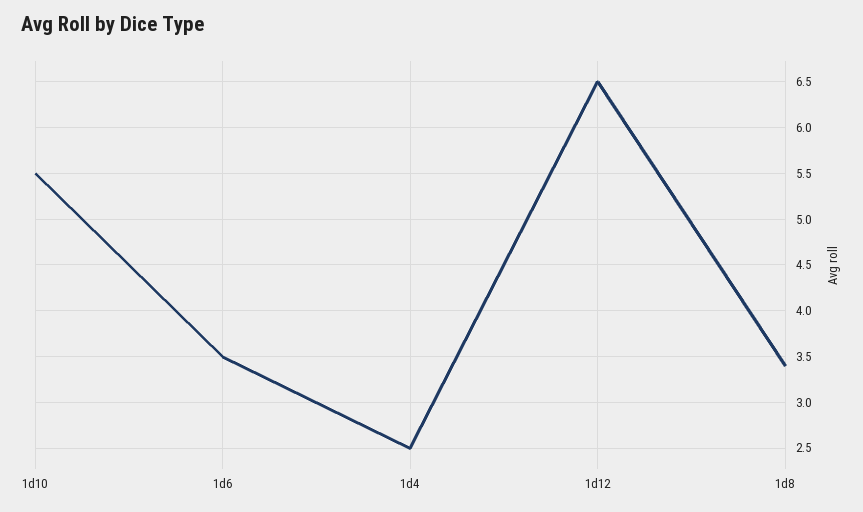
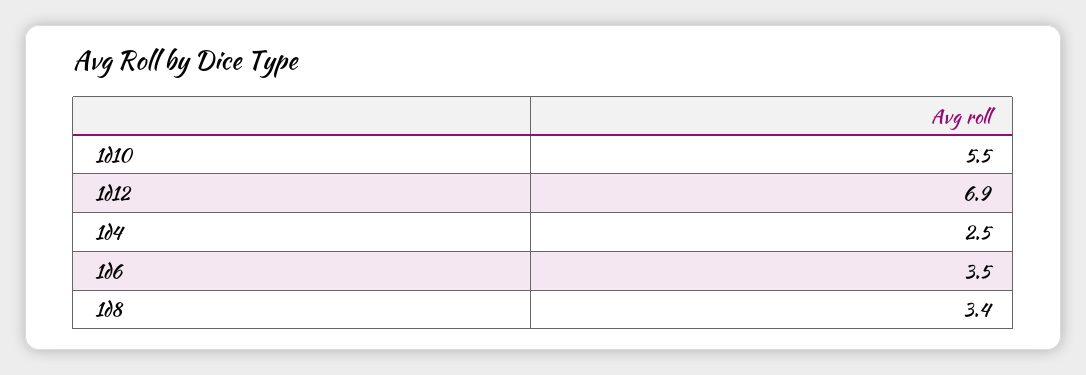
1d12: 6.5 -> 6.9

